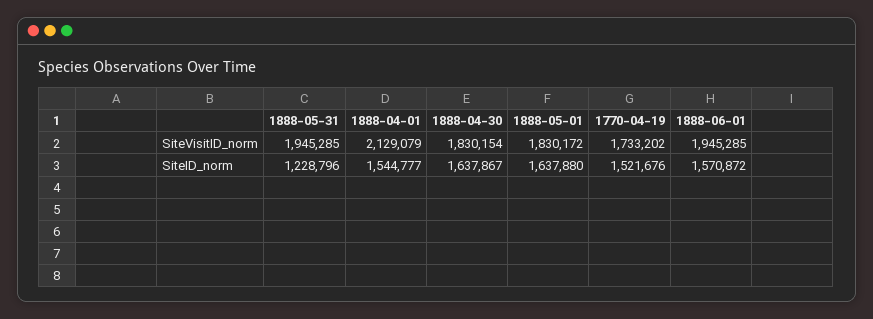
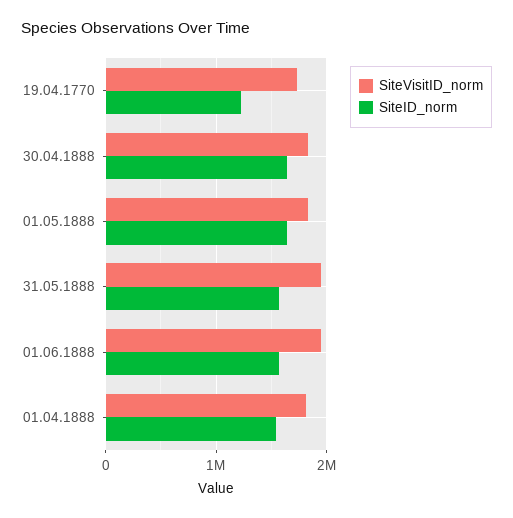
SiteVisitID_norm, 1888-04-01: 2129079 -> 1800000
SiteID_norm, 1888-05-31: 1228796 -> 1600000
SiteID_norm, 1770-04-19: 1521676 -> 1200000

